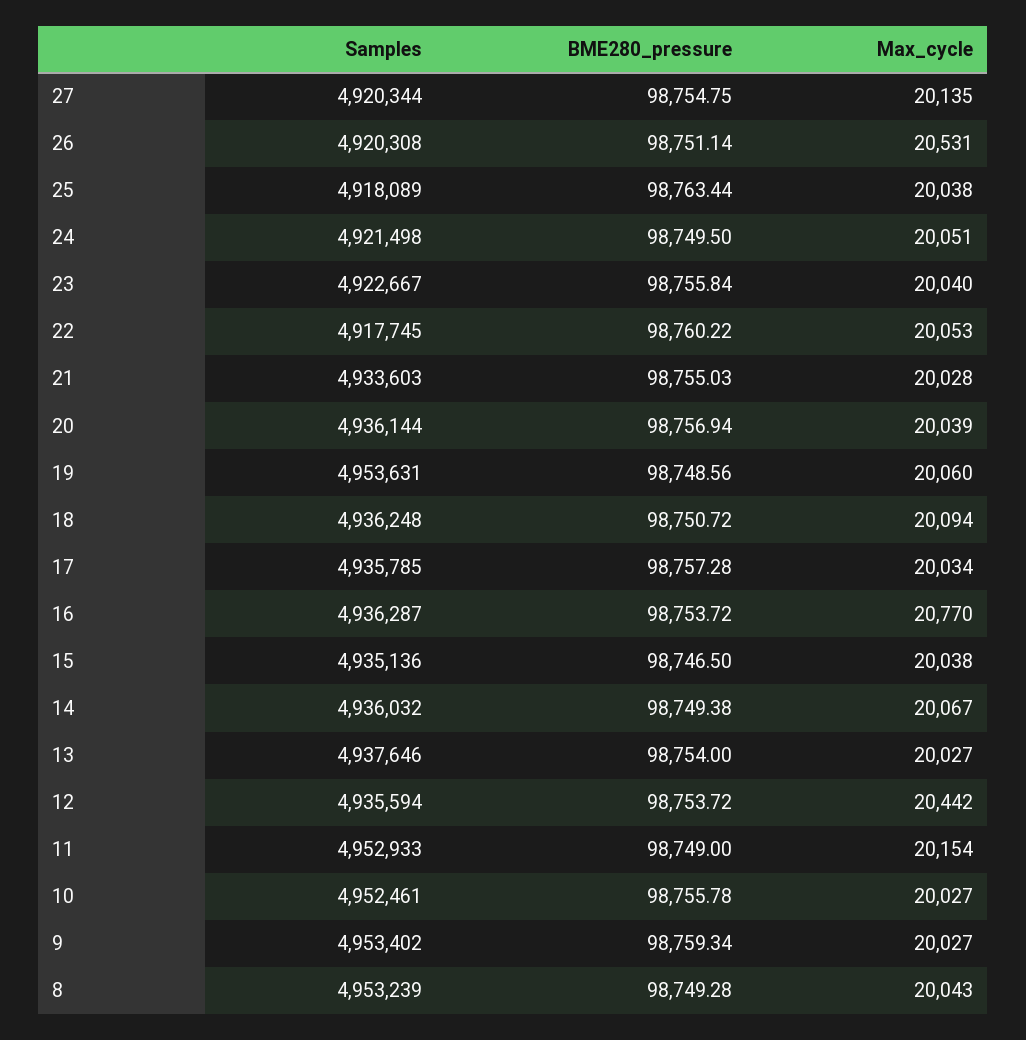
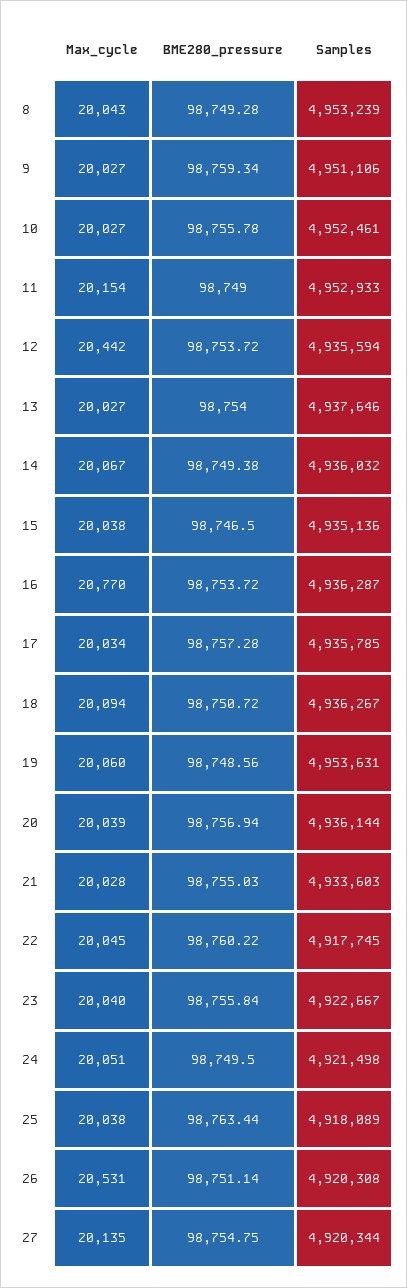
Max_cycle, 22: 20053 -> 20045
Samples, 18: 4936248 -> 4936267
Samples, 9: 4953402 -> 4951106

